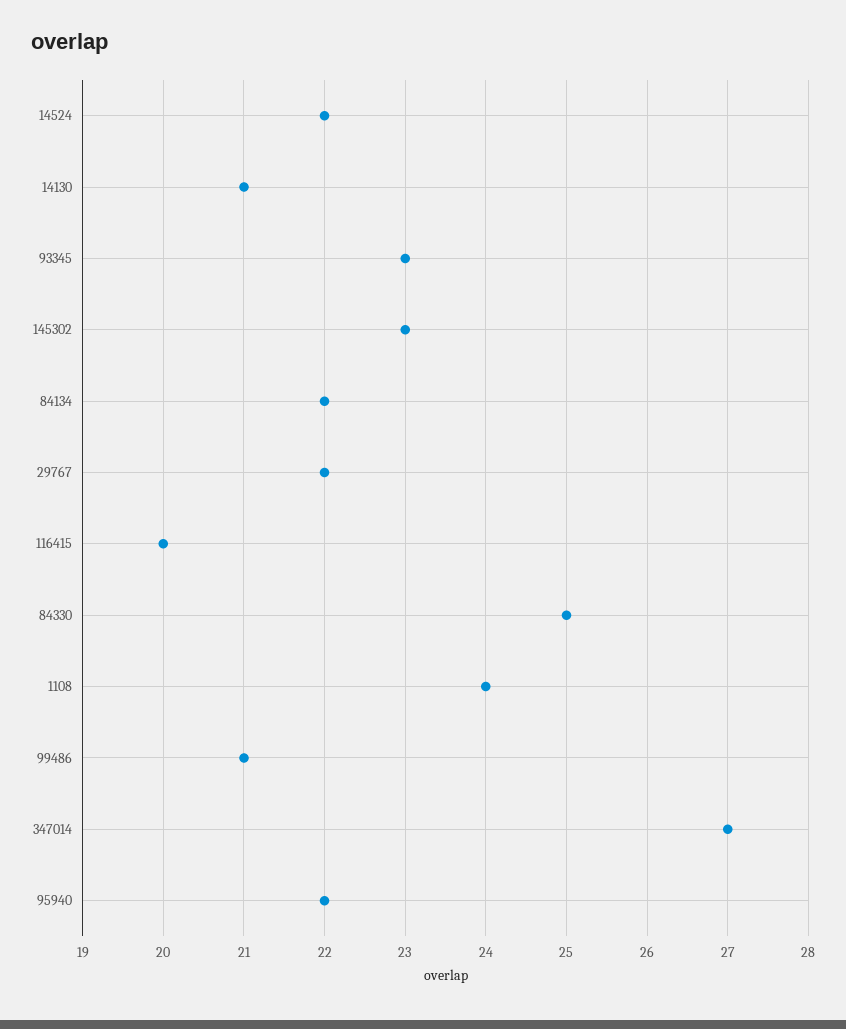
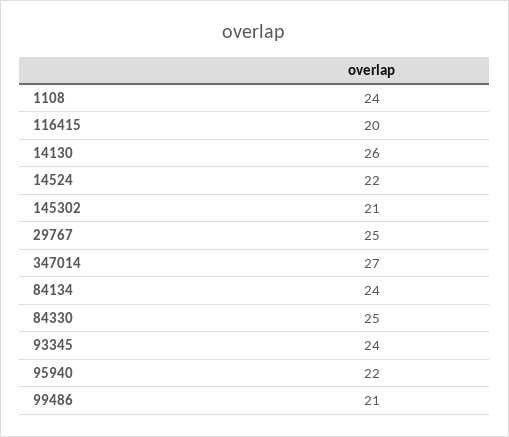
14130: 21 -> 26
93345: 23 -> 24
145302: 23 -> 21
84134: 22 -> 24
29767: 22 -> 25

